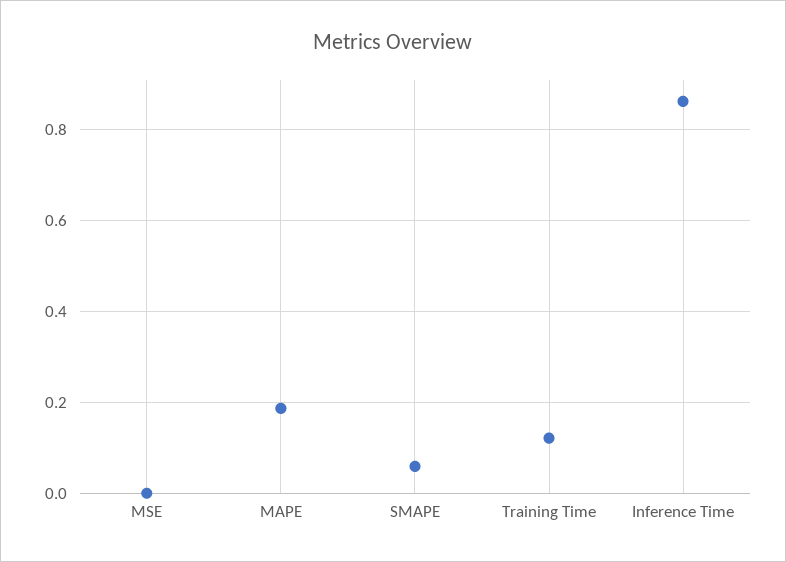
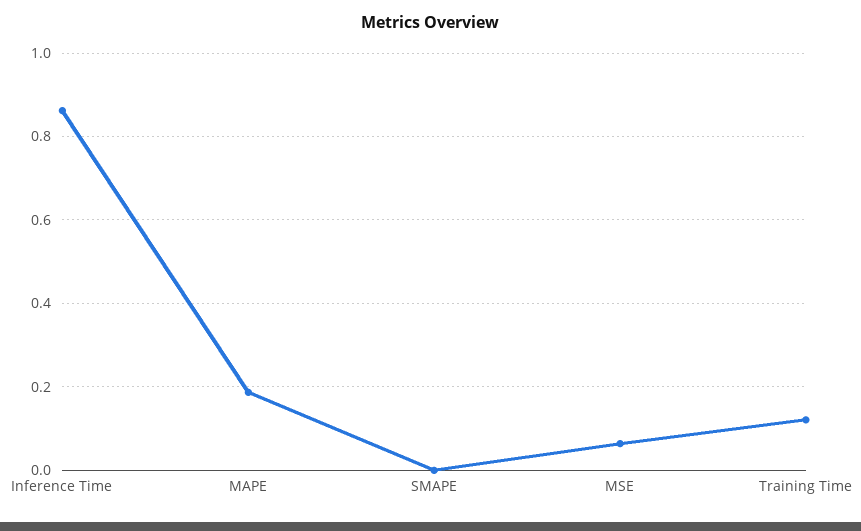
MSE: 0 -> 0.06
SMAPE: 0.06 -> 0

